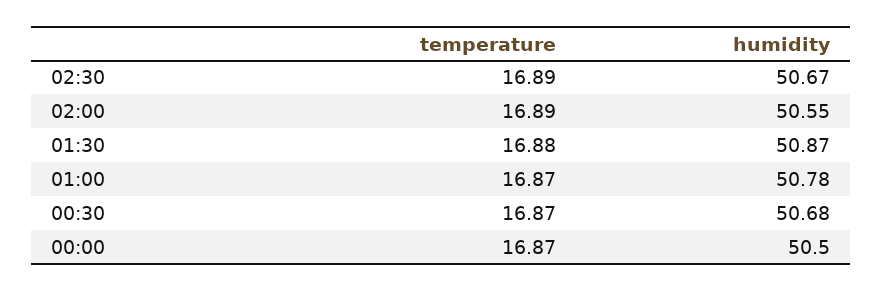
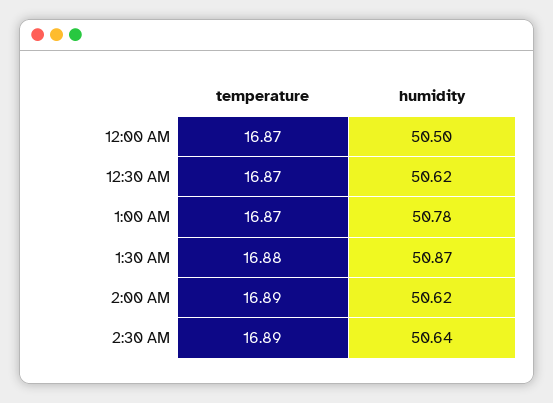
humidity, 02:30: 50.67 -> 50.64
humidity, 02:00: 50.55 -> 50.62
humidity, 00:30: 50.68 -> 50.62

